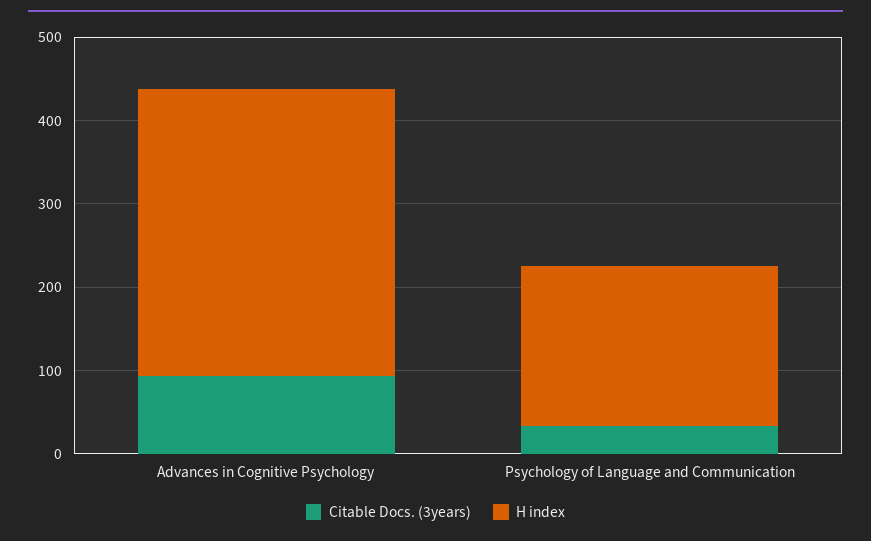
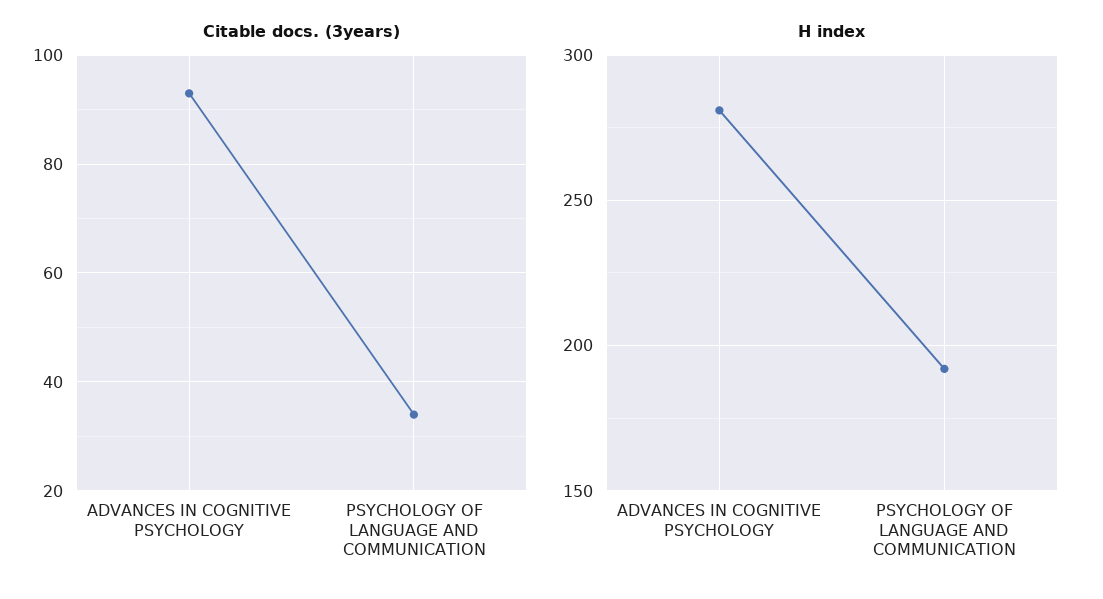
H index, Advances in Cognitive Psychology: 340 -> 280

